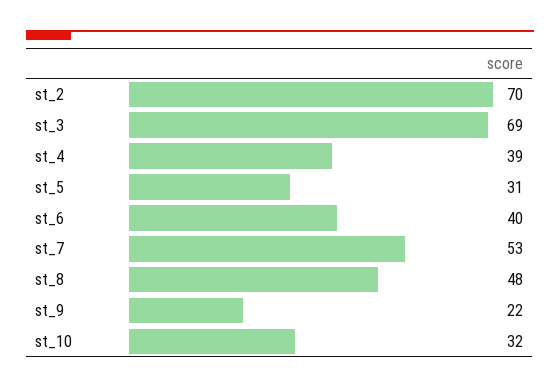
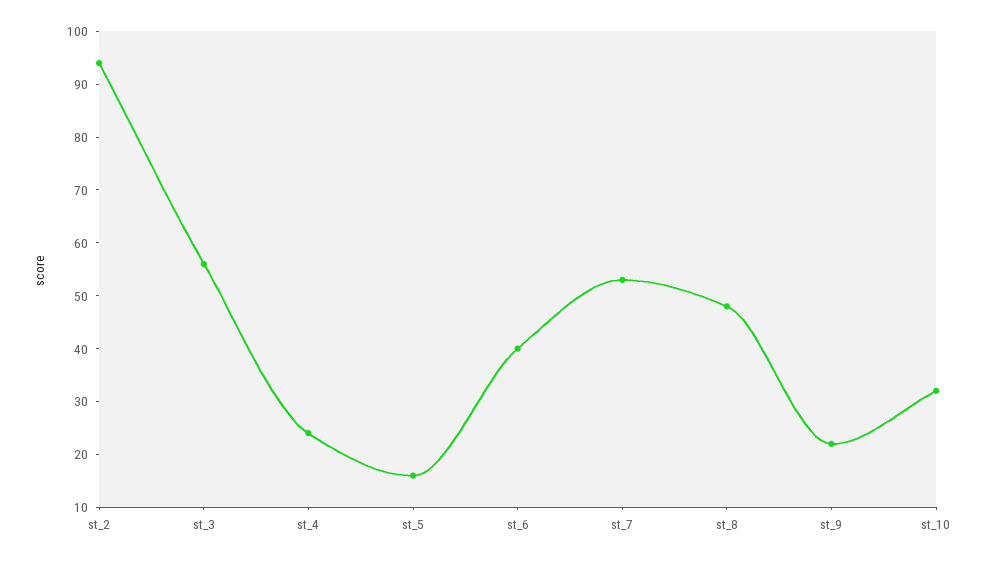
st_2: 70 -> 95
st_3: 69 -> 55
st_4: 39 -> 25
st_5: 31 -> 15

